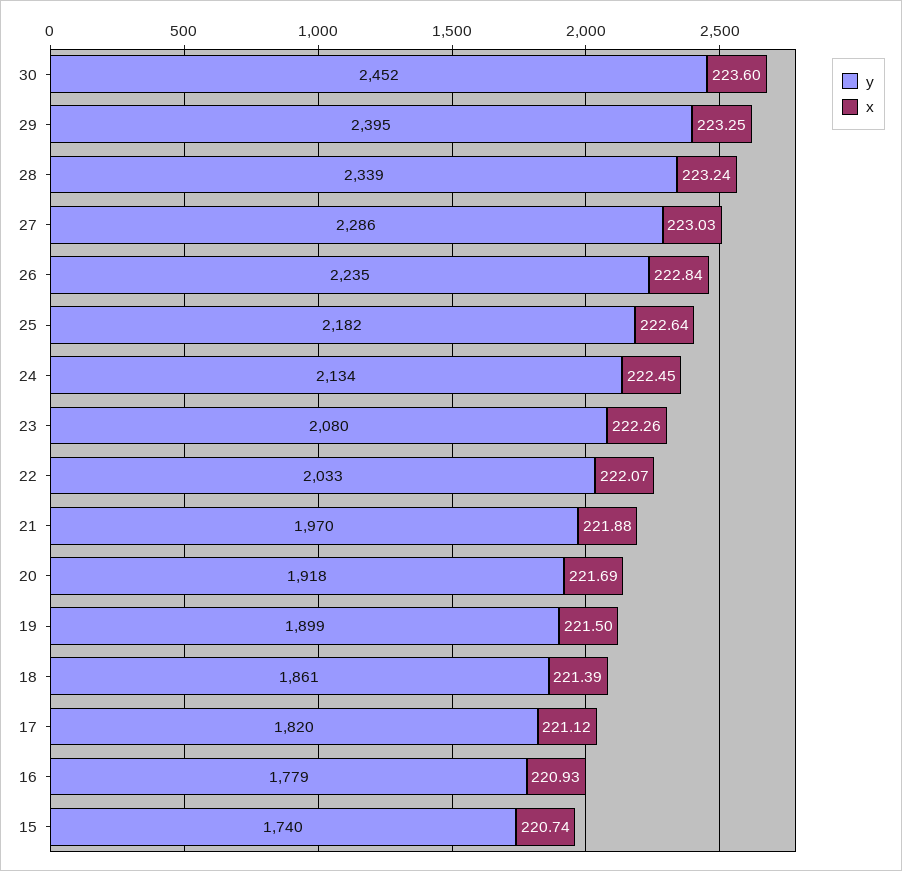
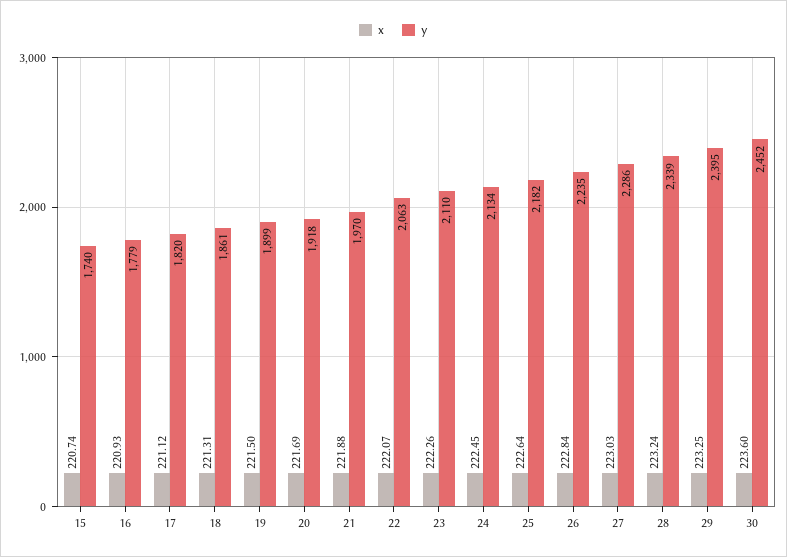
y, 23: 2080 -> 2110
y, 22: 2033 -> 2063
x, 18: 221.39 -> 221.31

